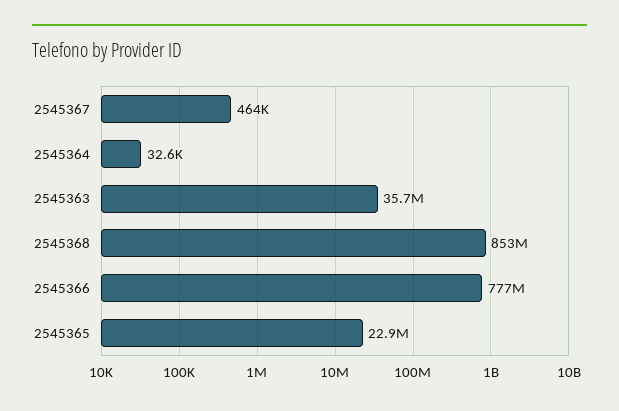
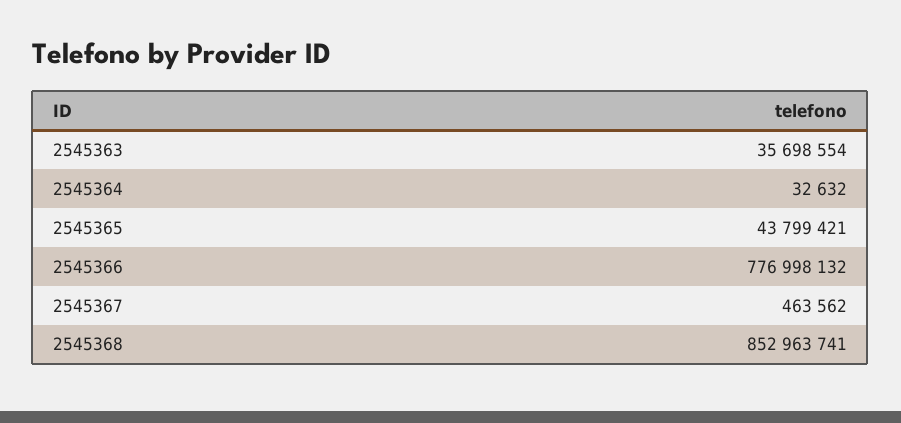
2545365: 22900000 -> 43799421

